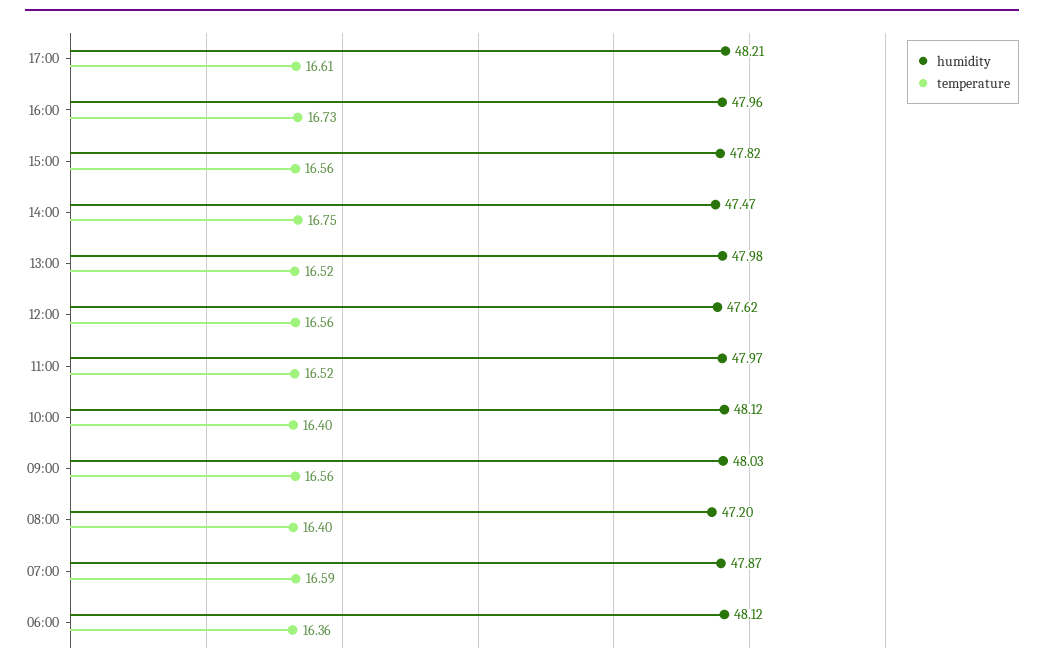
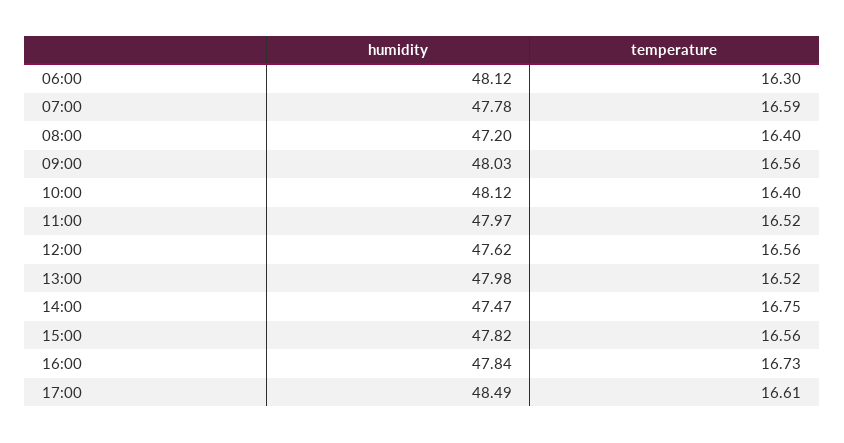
humidity, 17:00: 48.21 -> 48.49
humidity, 16:00: 47.96 -> 47.84
humidity, 07:00: 47.87 -> 47.78
temperature, 06:00: 16.36 -> 16.3

